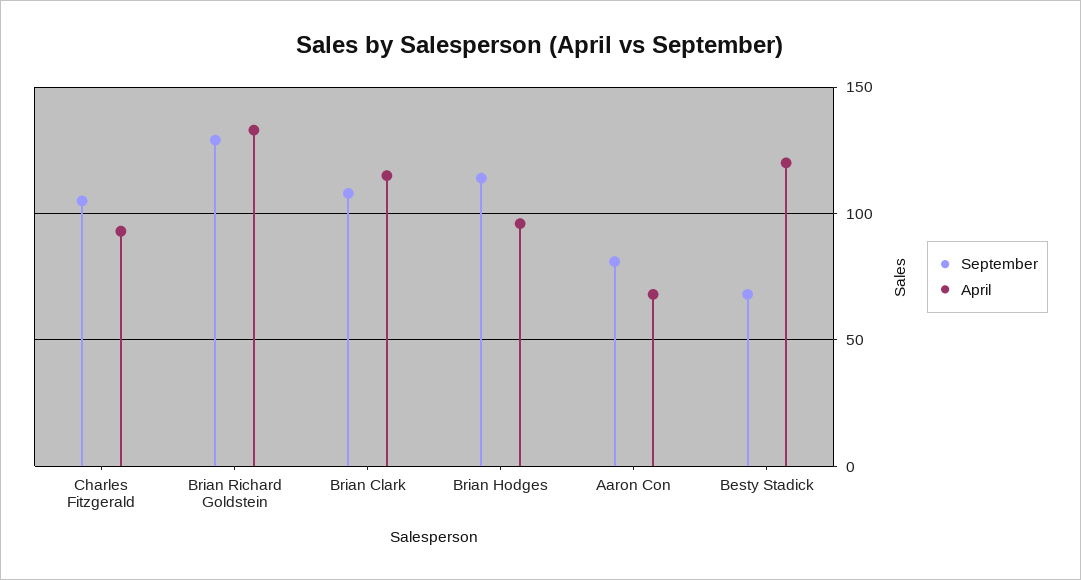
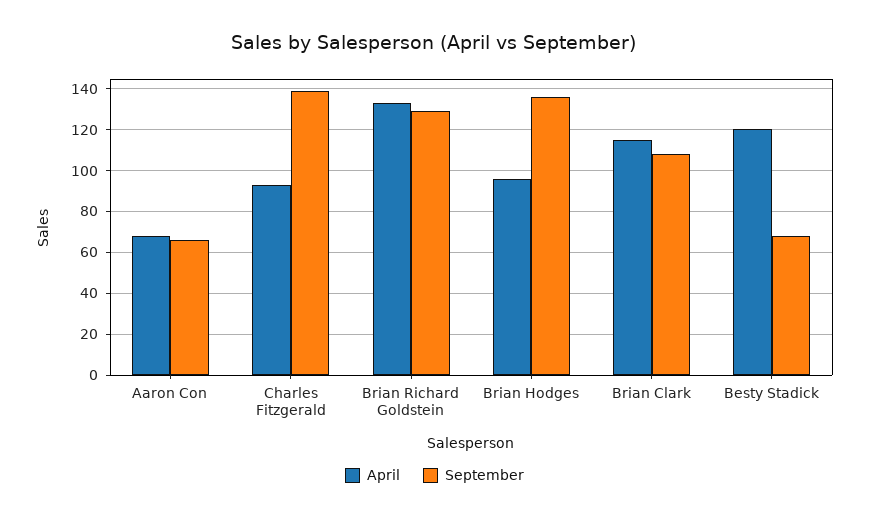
September, Charles Fitzgerald: 105 -> 140
September, Brian Hodges: 115 -> 135
September, Aaron Con: 80 -> 65

